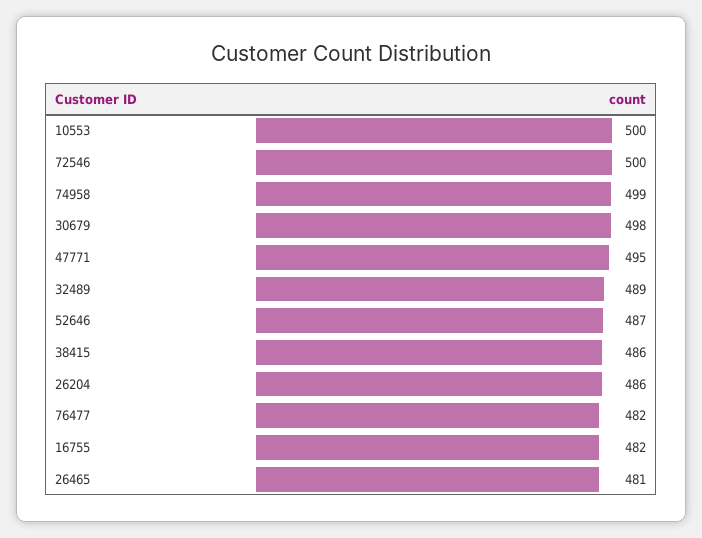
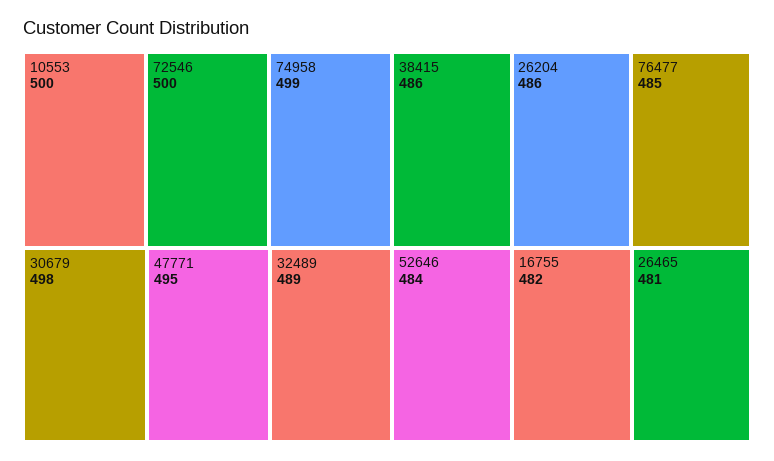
52646: 487 -> 484
76477: 482 -> 485

